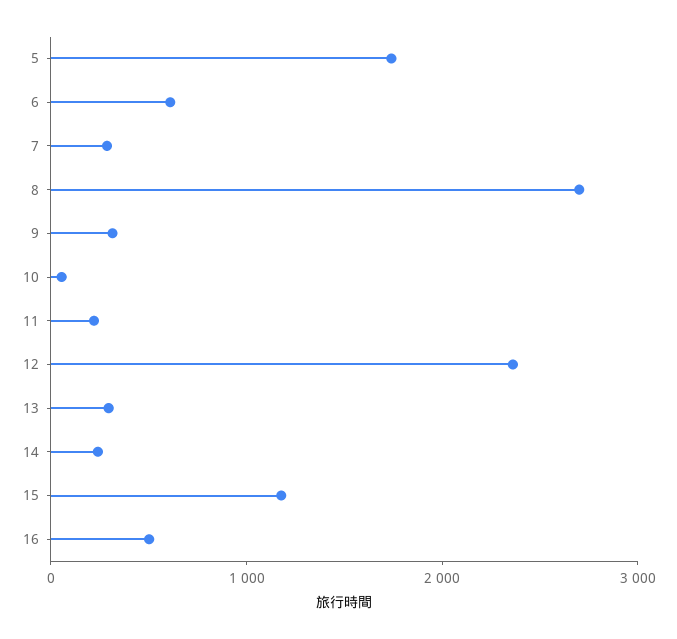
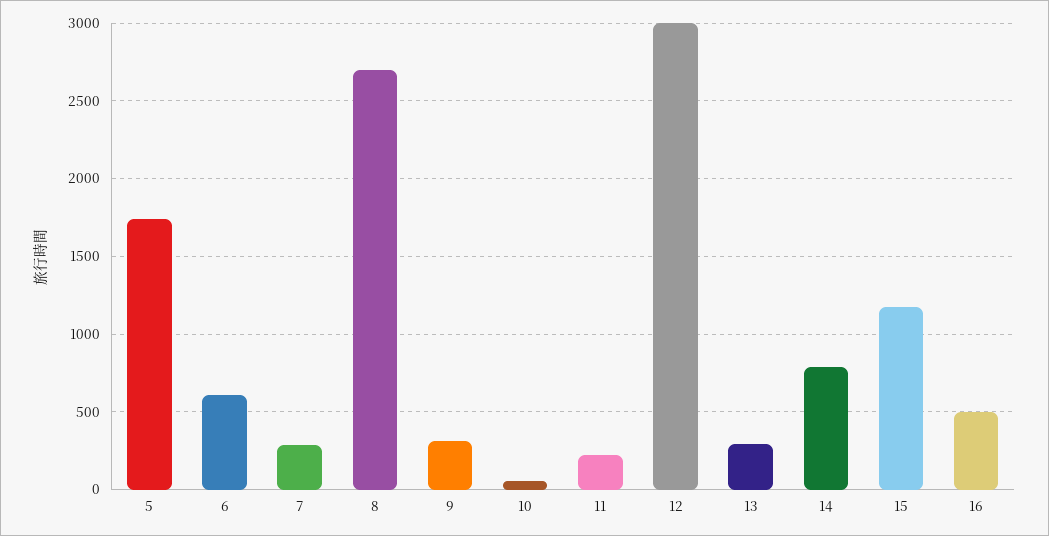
12: 2400 -> 3000
14: 200 -> 800

